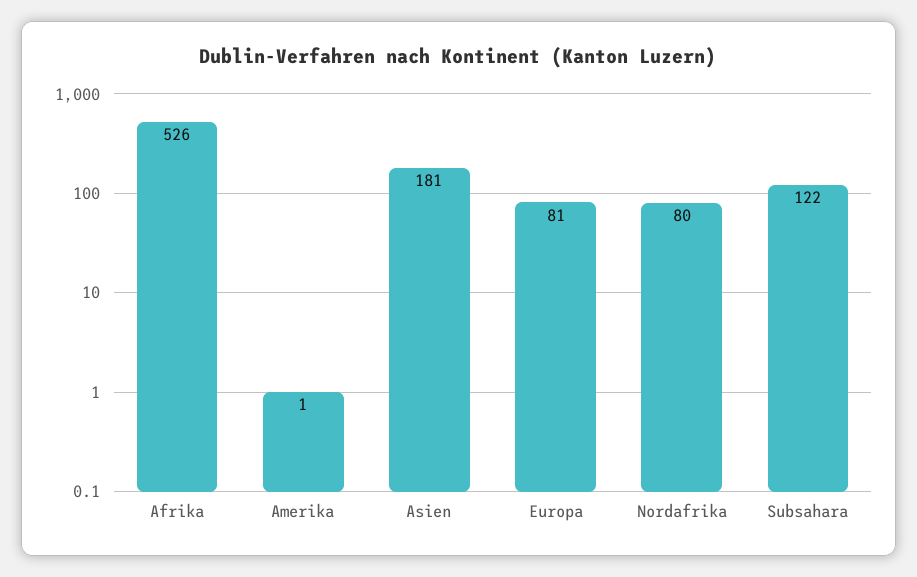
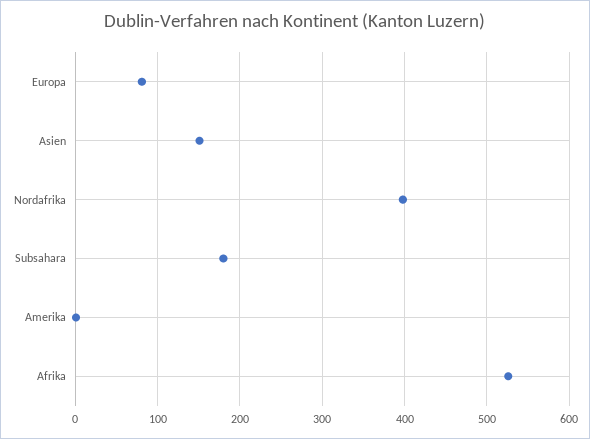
Asien: 181 -> 150
Nordafrika: 80 -> 400
Subsahara: 122 -> 180

